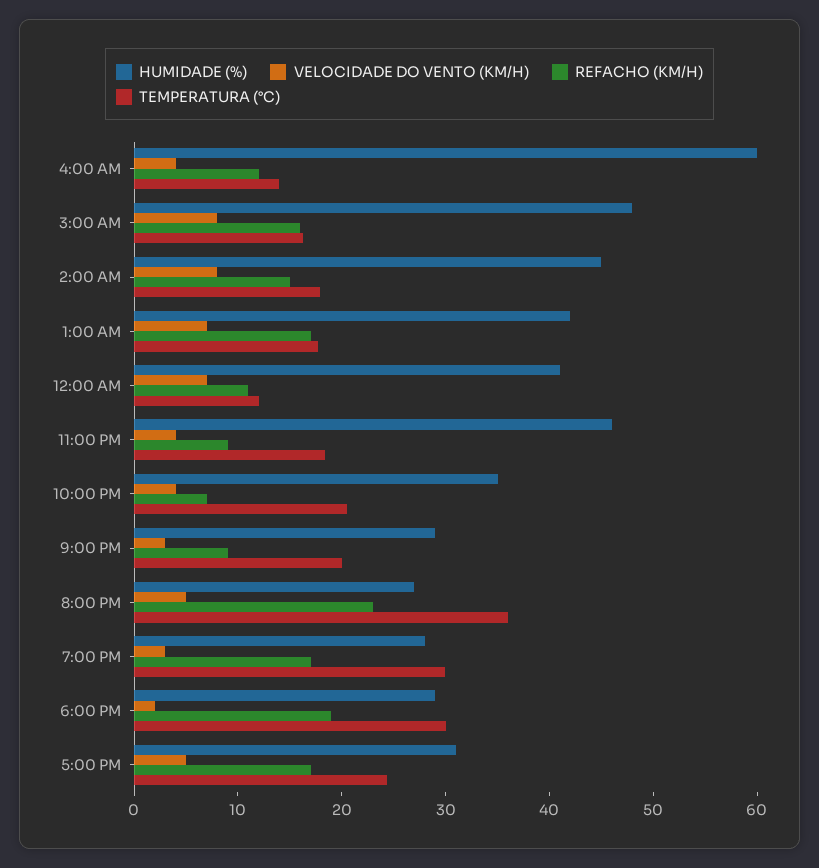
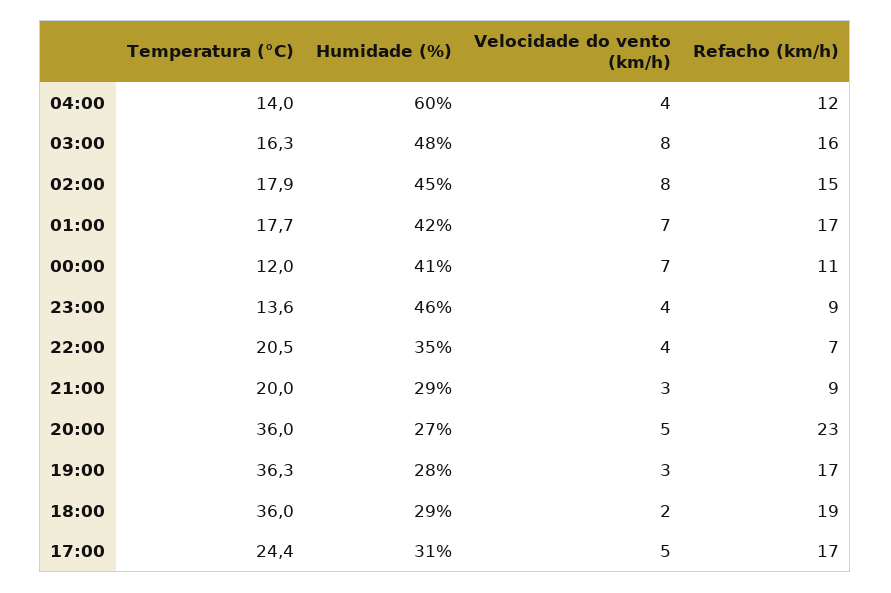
TEMPERATURA (°C), 11:00 PM: 18 -> 13.6
TEMPERATURA (°C), 7:00 PM: 30 -> 36.3
TEMPERATURA (°C), 6:00 PM: 30 -> 36

